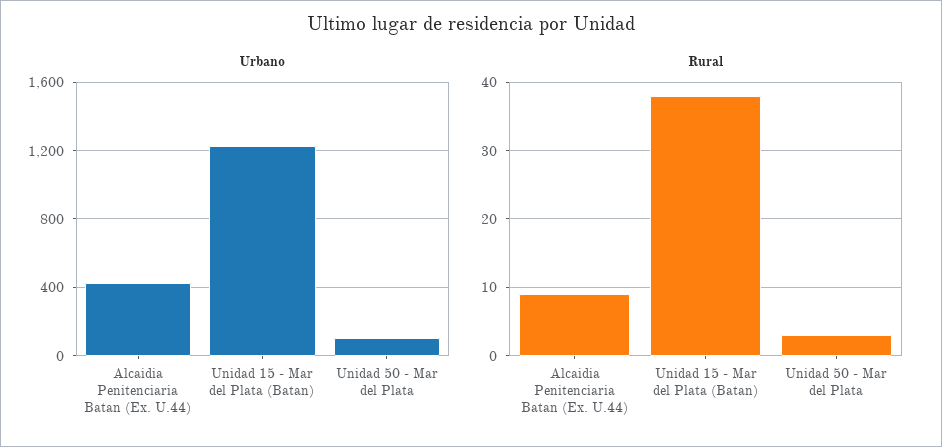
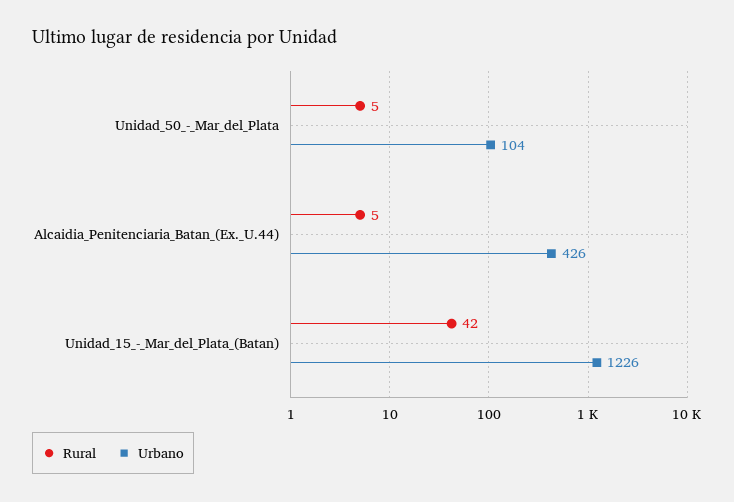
Rural, Alcaidia Penitenciaria Batan (Ex. U.44): 9 -> 5
Rural, Unidad 15 - Mar del Plata (Batan): 38 -> 42
Rural, Unidad 50 - Mar del Plata: 3 -> 5

